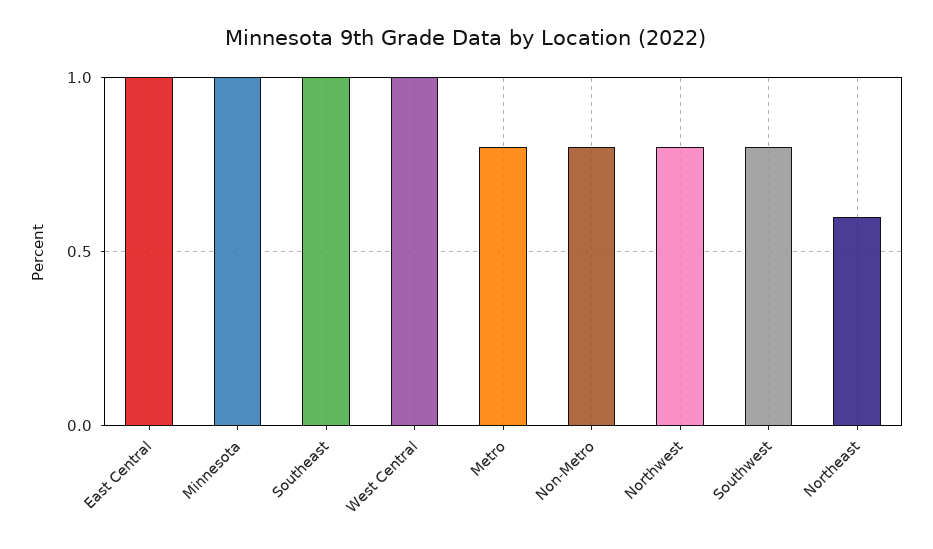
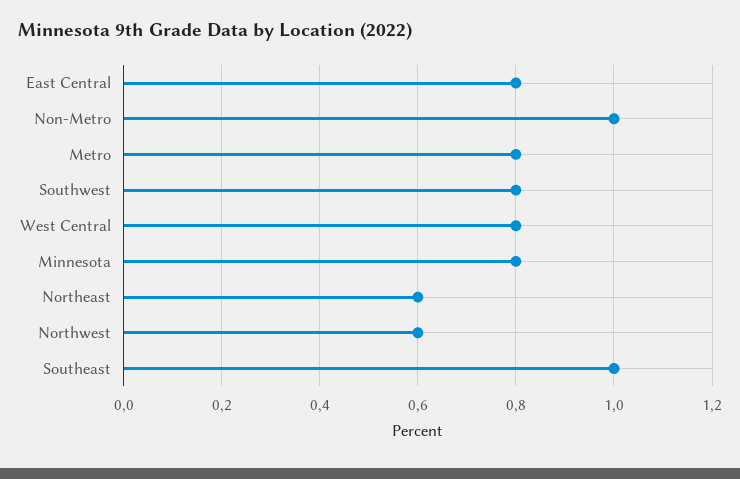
East Central: 1 -> 0.8
Minnesota: 1 -> 0.8
West Central: 1 -> 0.8
Non-Metro: 0.8 -> 1
Northwest: 0.8 -> 0.6

